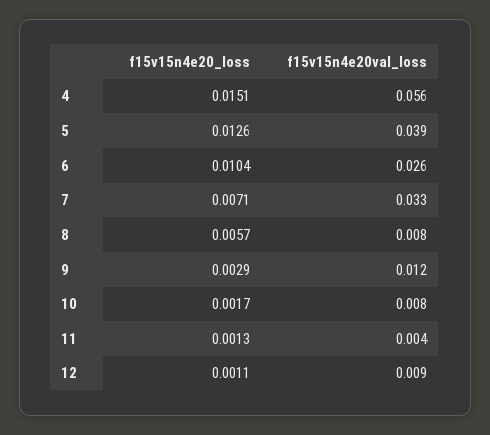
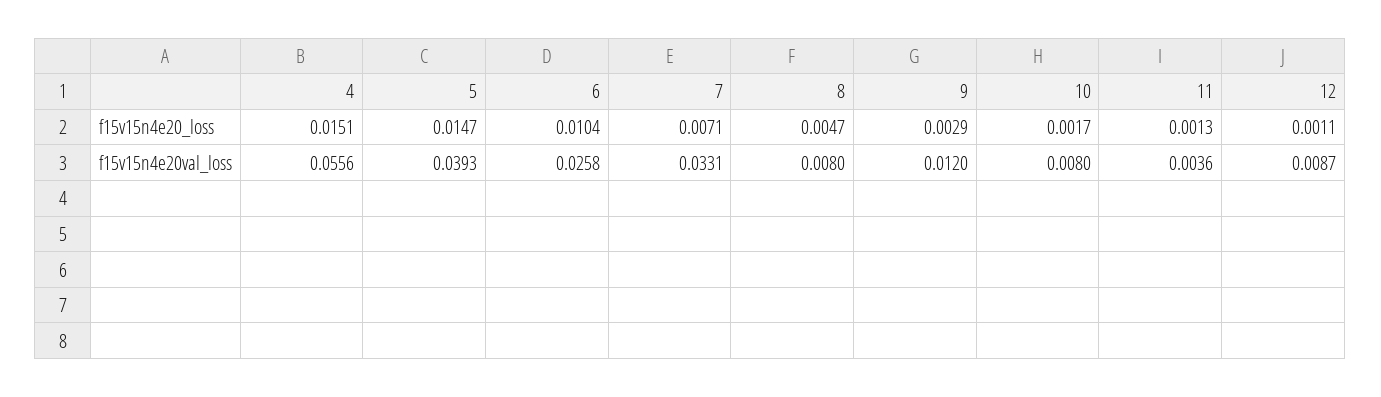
f15v15n4e20_loss, 5: 0.0126 -> 0.0147
f15v15n4e20_loss, 8: 0.0057 -> 0.0047

